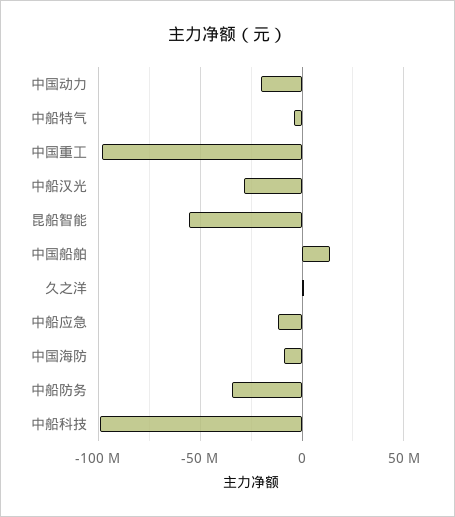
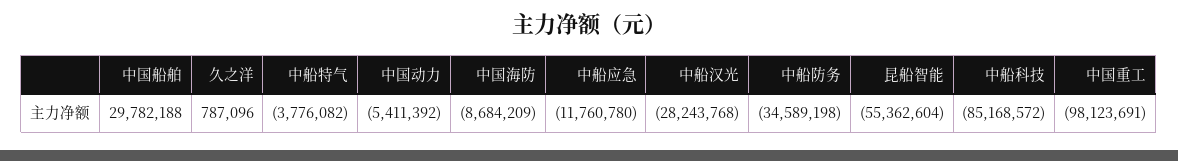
中国动力: -20000000 -> -5411392
中国船舶: 15000000 -> 29782188
中船科技: -100000000 -> -85168572

